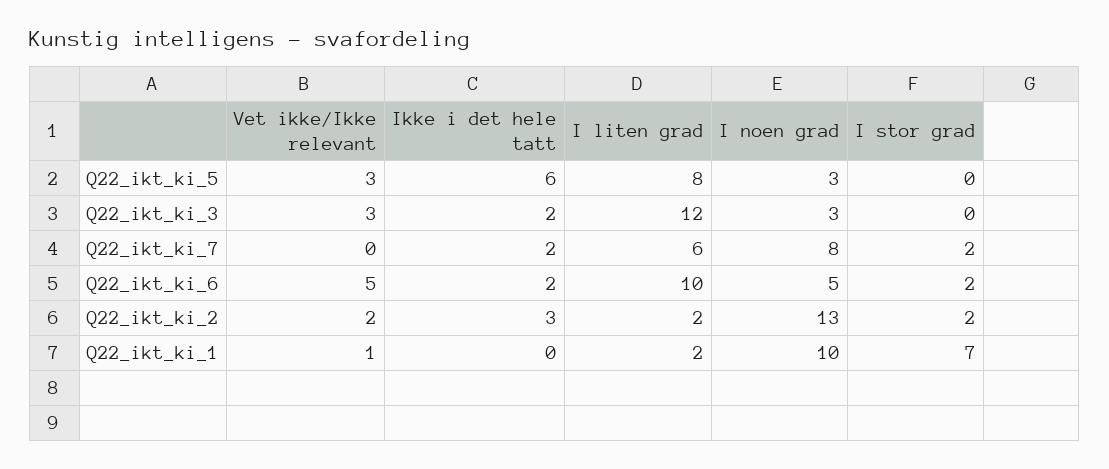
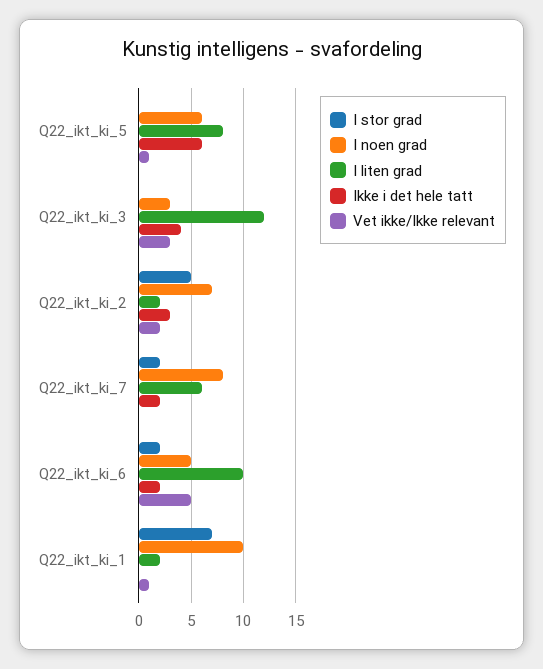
Vet ikke/Ikke relevant, Q22_ikt_ki_5: 3 -> 1
I noen grad, Q22_ikt_ki_5: 3 -> 6
Ikke i det hele tatt, Q22_ikt_ki_3: 2 -> 4
I noen grad, Q22_ikt_ki_2: 13 -> 7
I stor grad, Q22_ikt_ki_2: 2 -> 5

